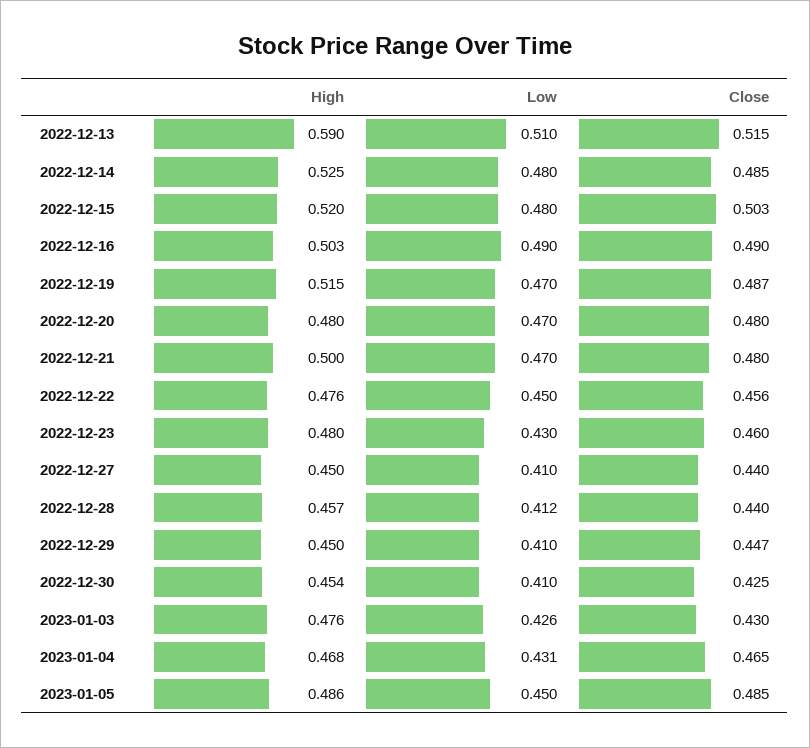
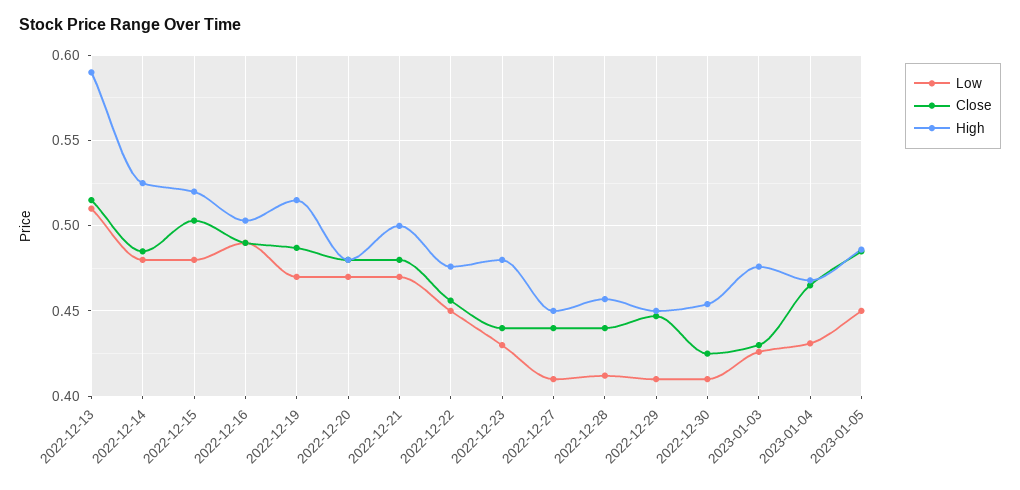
Close, 2022-12-23: 0.46 -> 0.44

